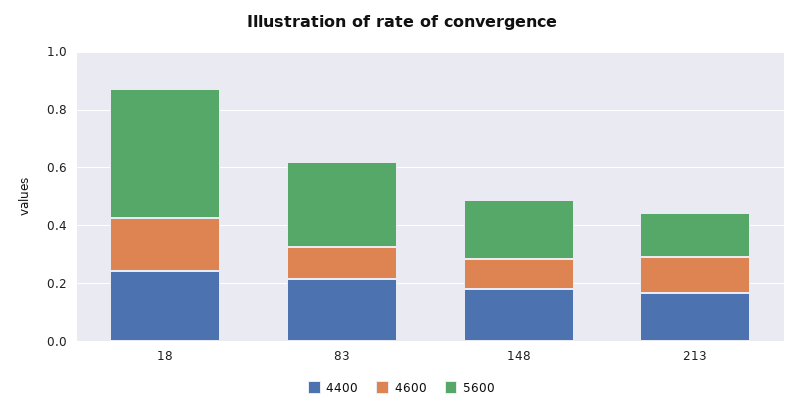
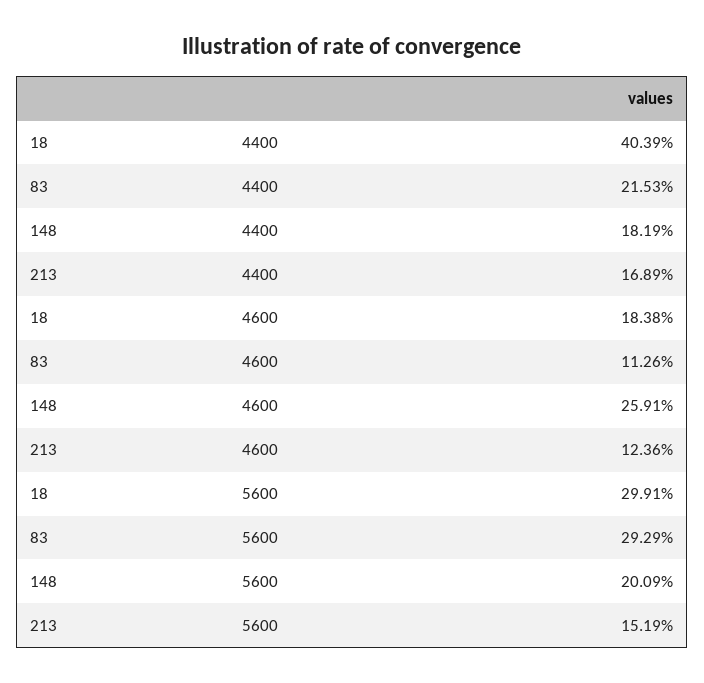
4400, 18: 0.25 -> 0.4039
5600, 18: 0.45 -> 0.2991
4600, 148: 0.1 -> 0.2591

